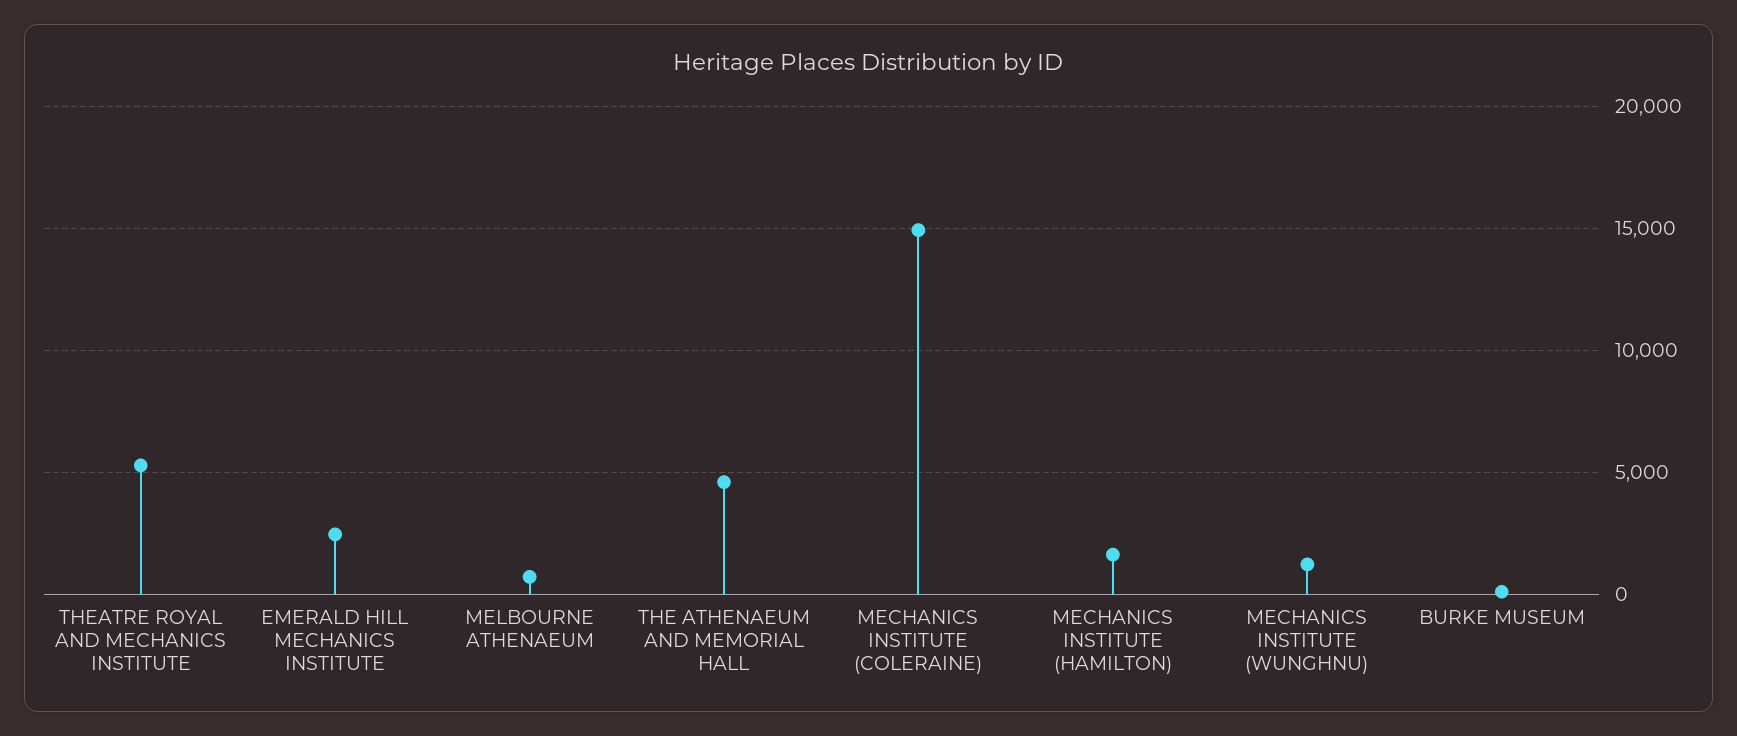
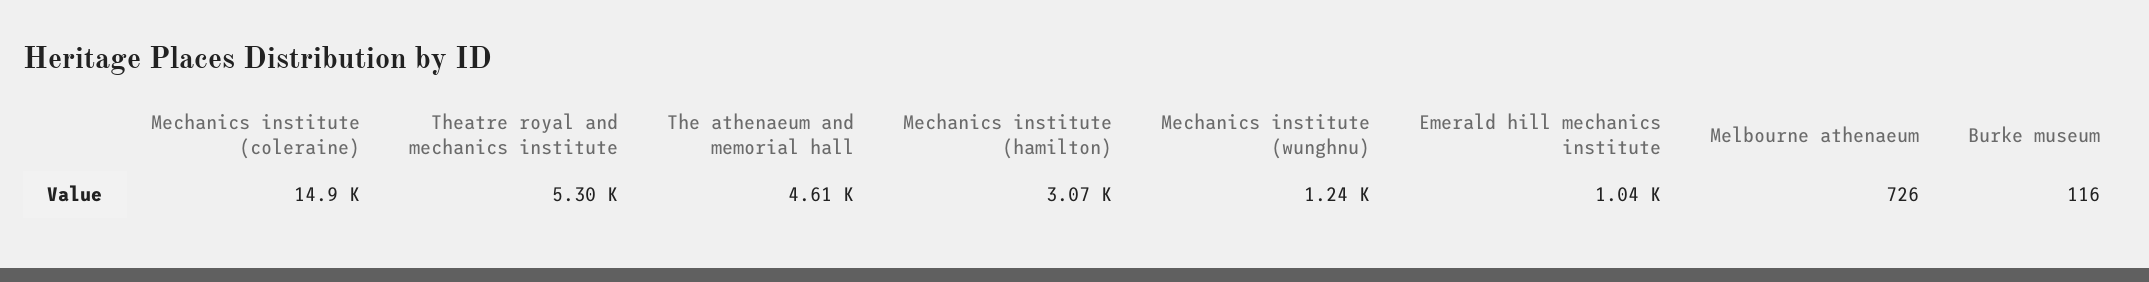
EMERALD HILL MECHANICS INSTITUTE: 2500 -> 1040
MECHANICS INSTITUTE (HAMILTON): 1500 -> 3070

